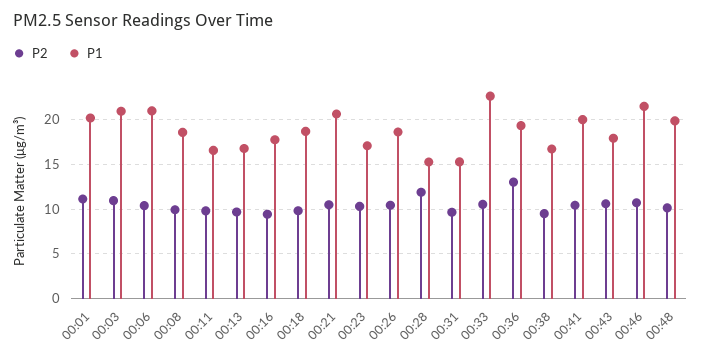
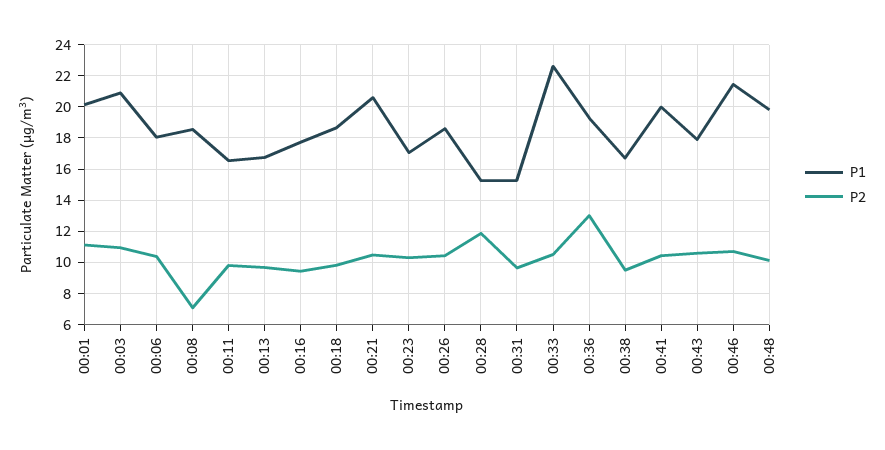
P1, 00:06: 21 -> 18
P2, 00:08: 10 -> 7

